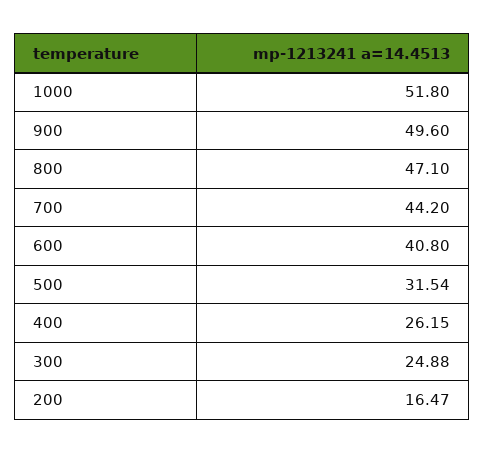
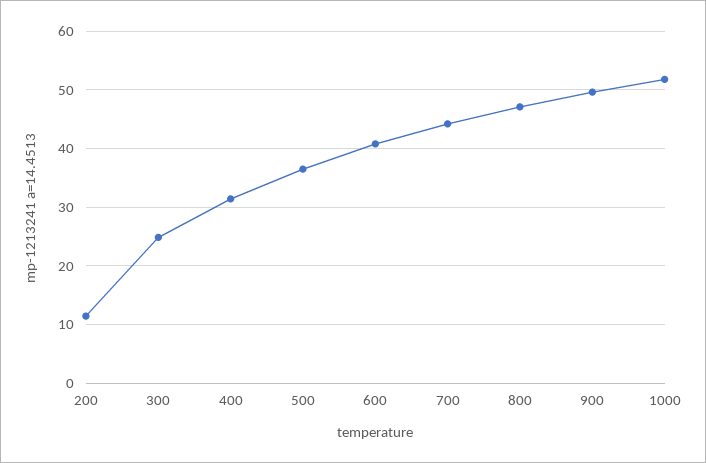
500: 31.54 -> 36
400: 26.15 -> 32
200: 16.47 -> 12

